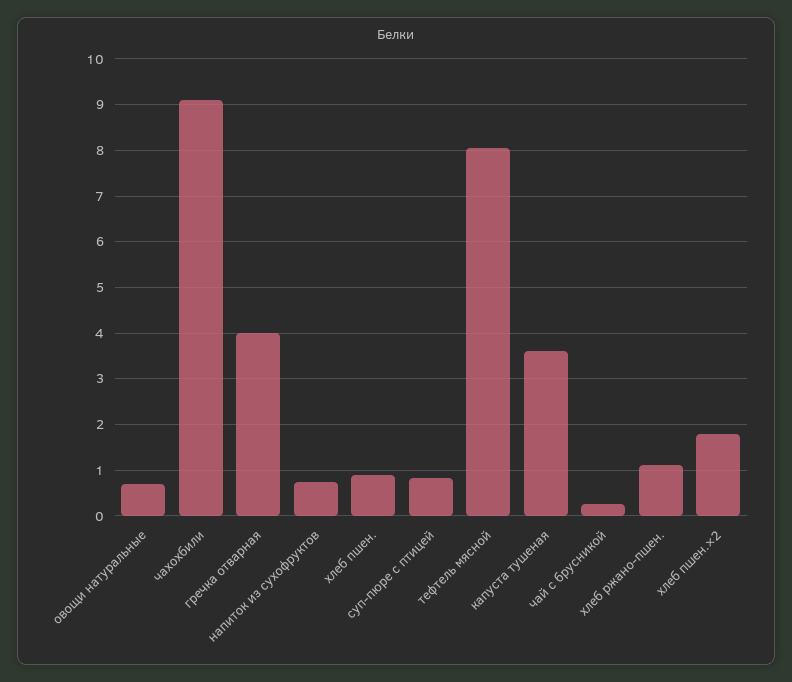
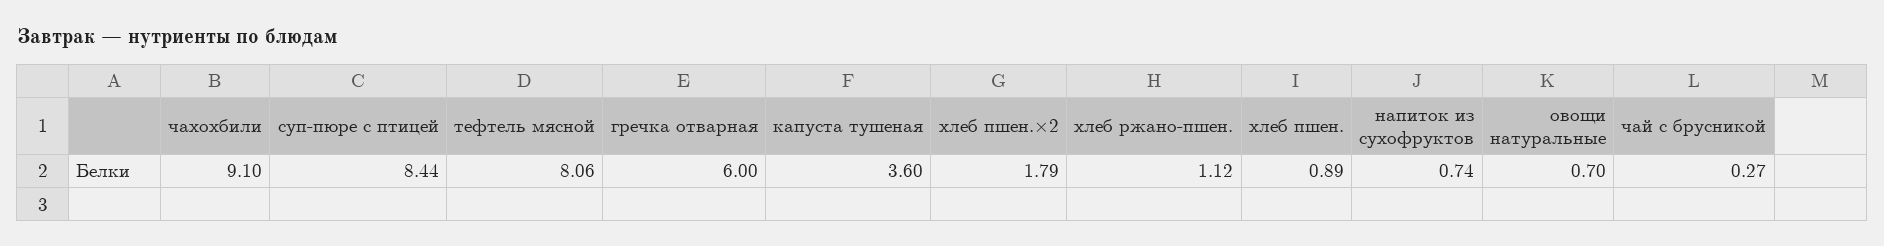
гречка отварная: 4 -> 6
суп-пюре с птицей: 0.8 -> 8.44

